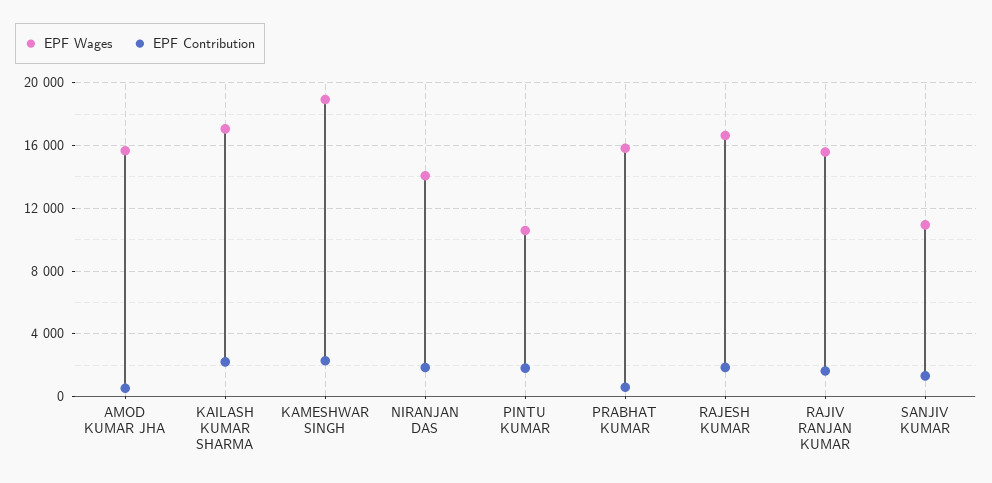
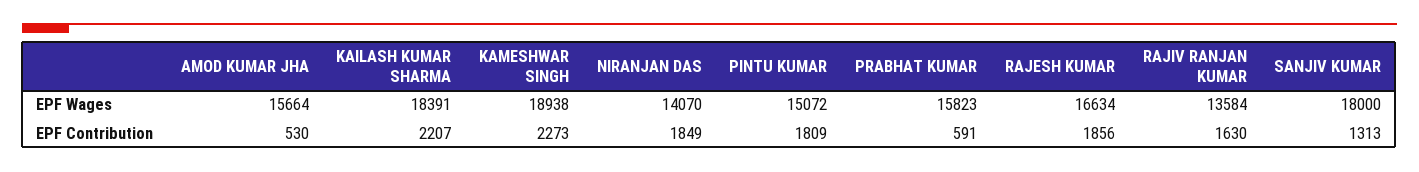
EPF Wages, KAILASH KUMAR SHARMA: 17000 -> 18391
EPF Wages, PINTU KUMAR: 10500 -> 15072
EPF Wages, RAJIV RANJAN KUMAR: 15500 -> 13584
EPF Wages, SANJIV KUMAR: 11000 -> 18000

